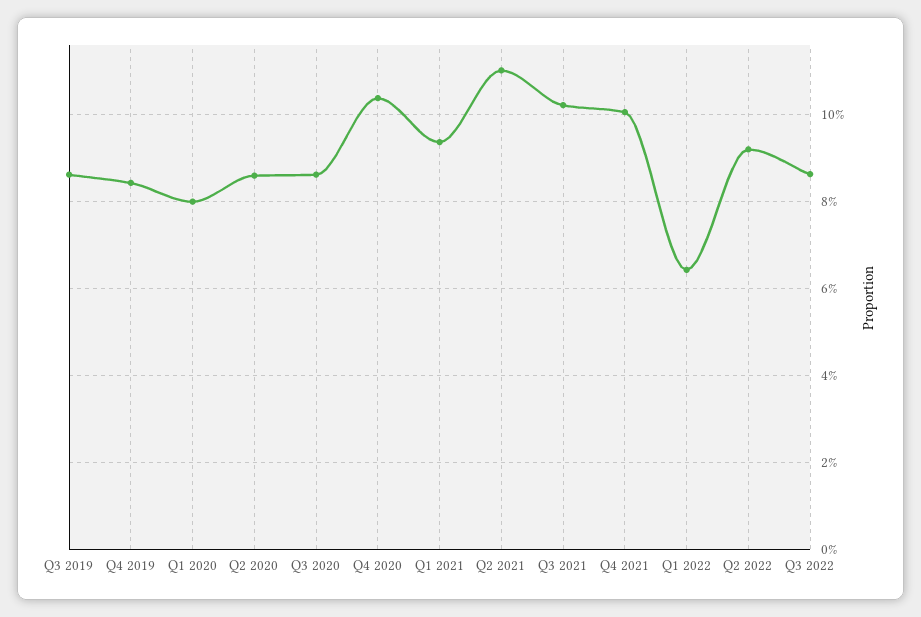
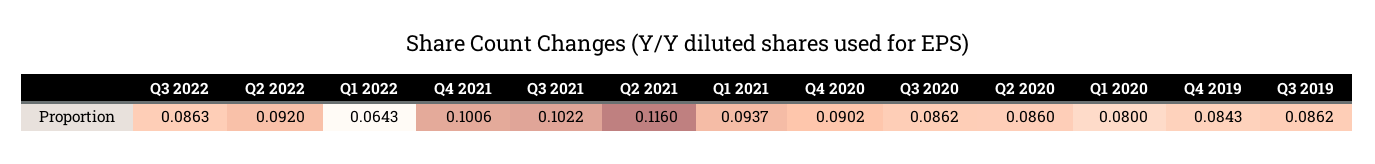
Q4 2020: 0.104 -> 0.0902
Q2 2021: 0.11 -> 0.116

